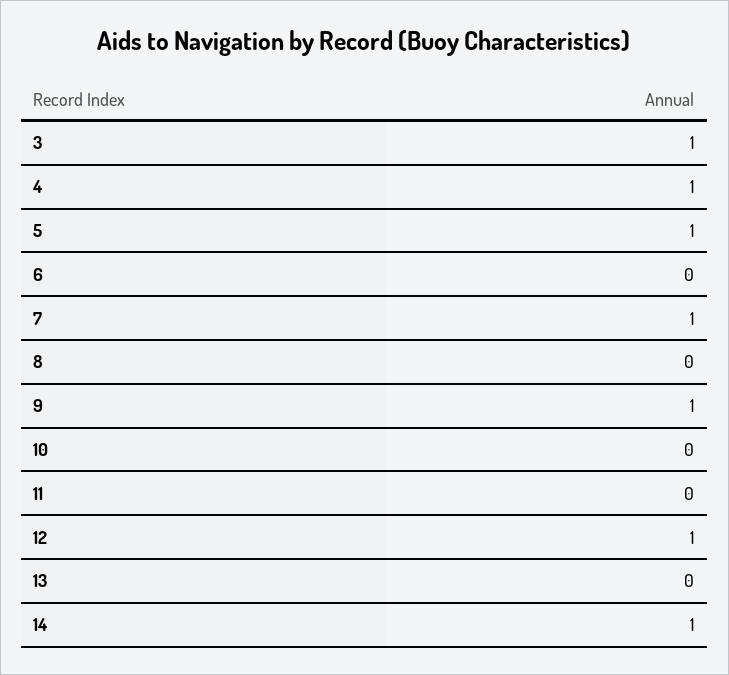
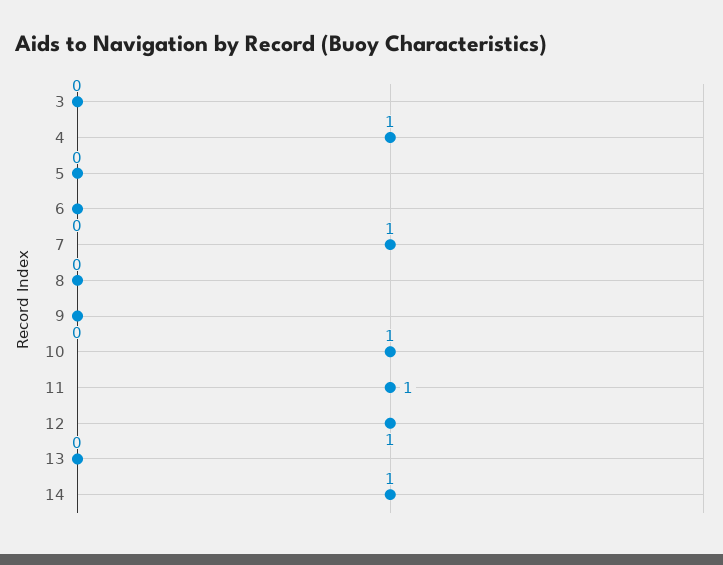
3: 1 -> 0
5: 1 -> 0
9: 1 -> 0
10: 0 -> 1
11: 0 -> 1

